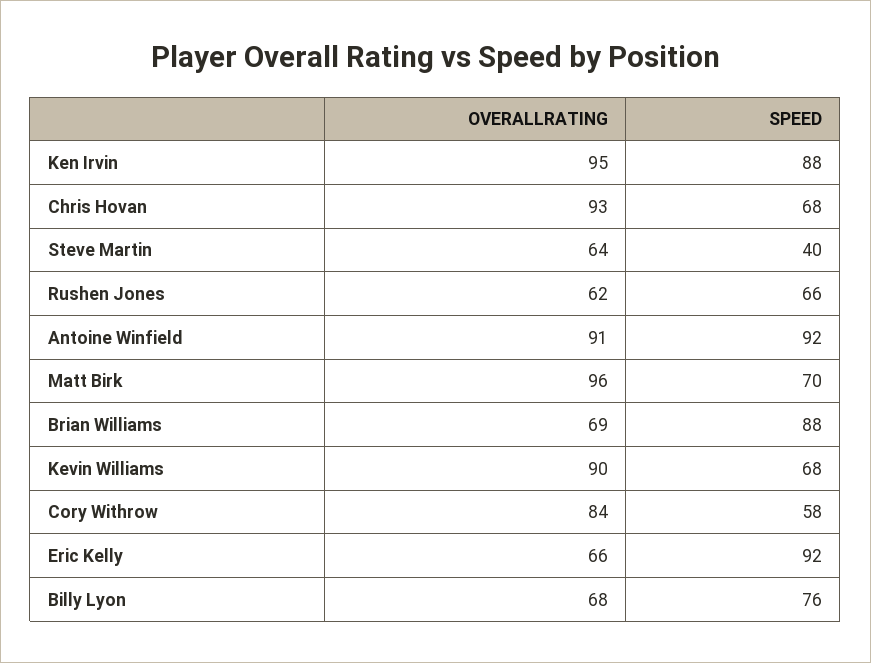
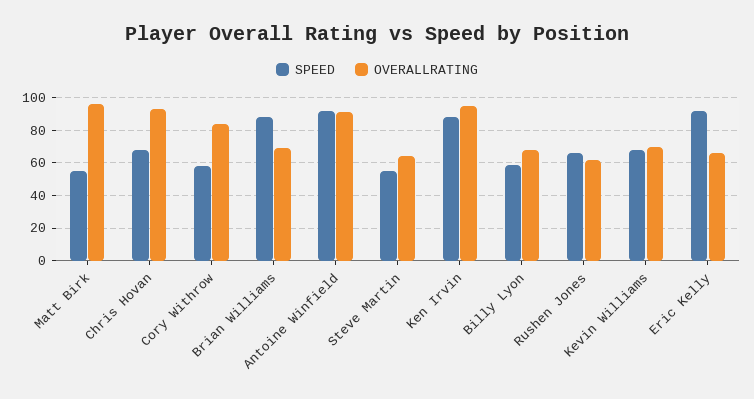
SPEED, Steve Martin: 40 -> 55
SPEED, Matt Birk: 70 -> 55
OVERALLRATING, Kevin Williams: 90 -> 70
SPEED, Billy Lyon: 76 -> 60

